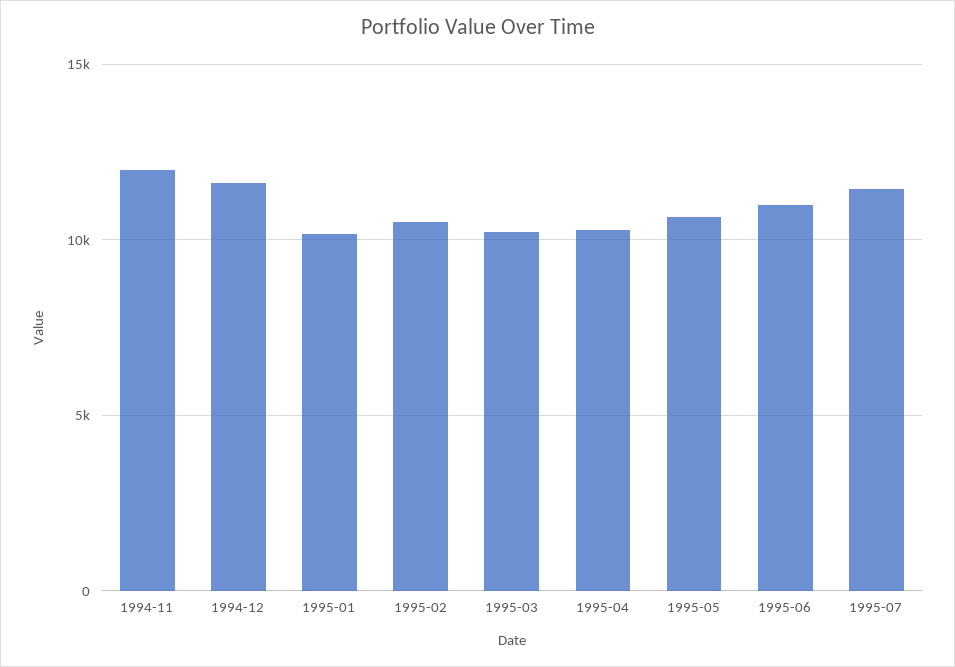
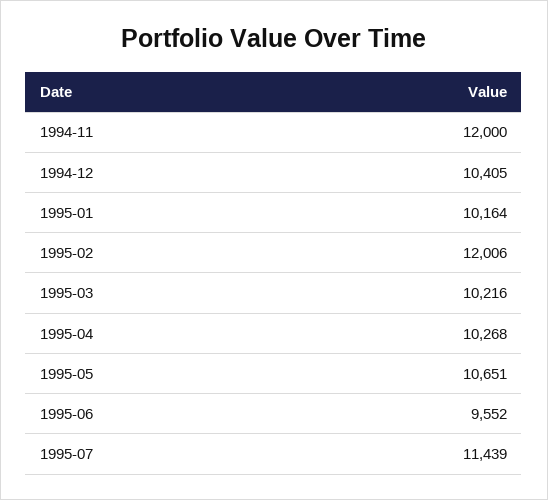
1994-12: 11500 -> 10405
1995-02: 10500 -> 12006
1995-06: 11000 -> 9552

